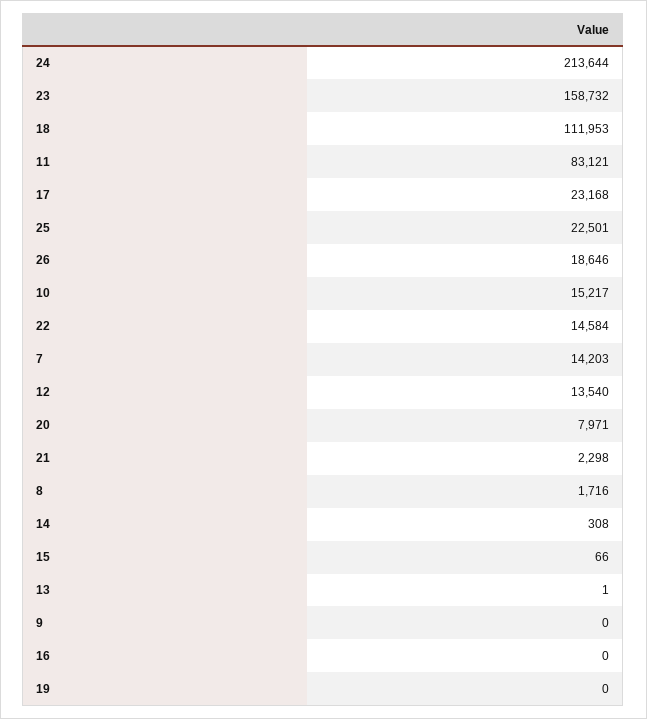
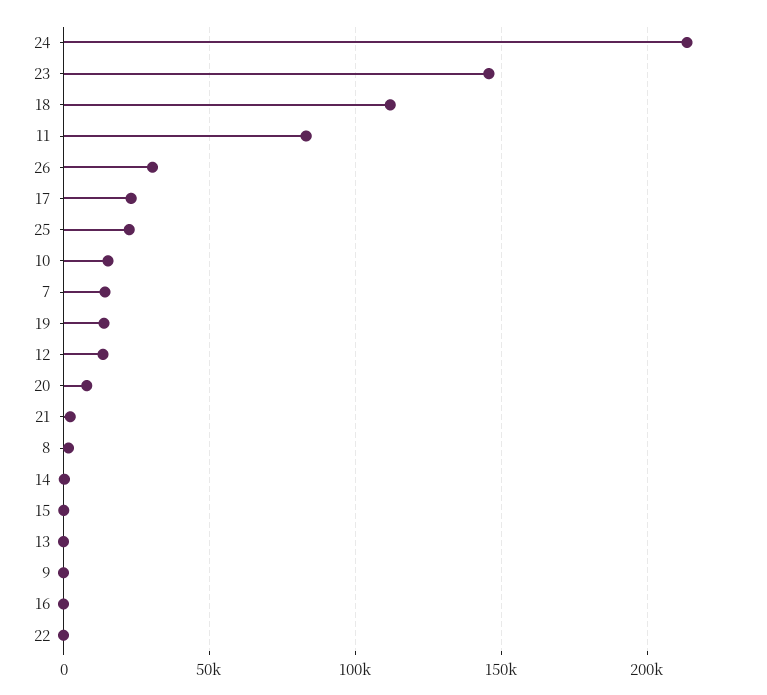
23: 158732 -> 145000
26: 18646 -> 30000
22: 14584 -> 0
19: 0 -> 15000

